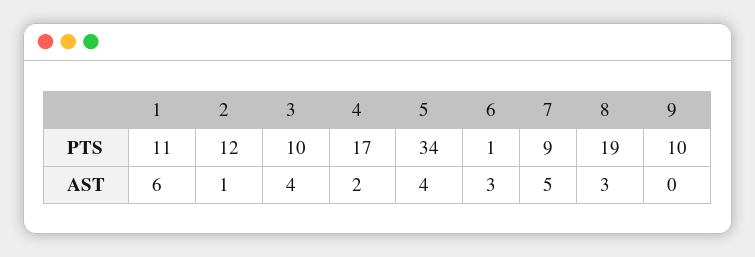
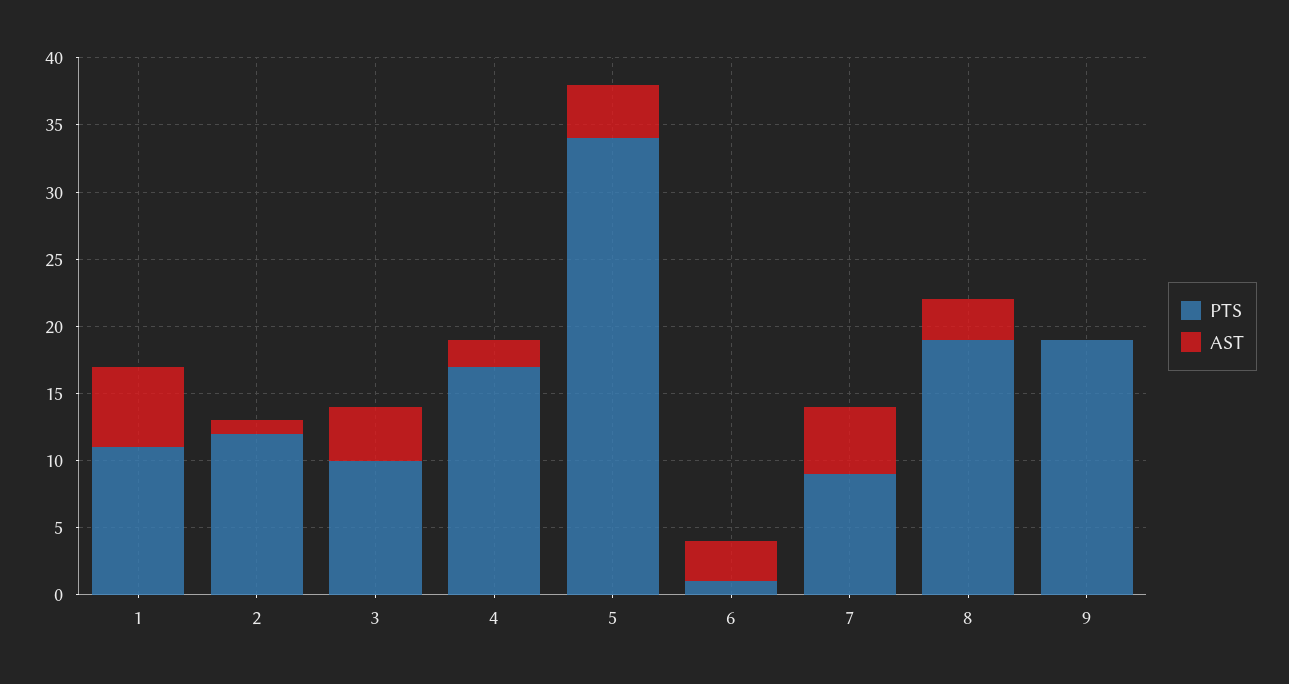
PTS, 9: 10 -> 19

